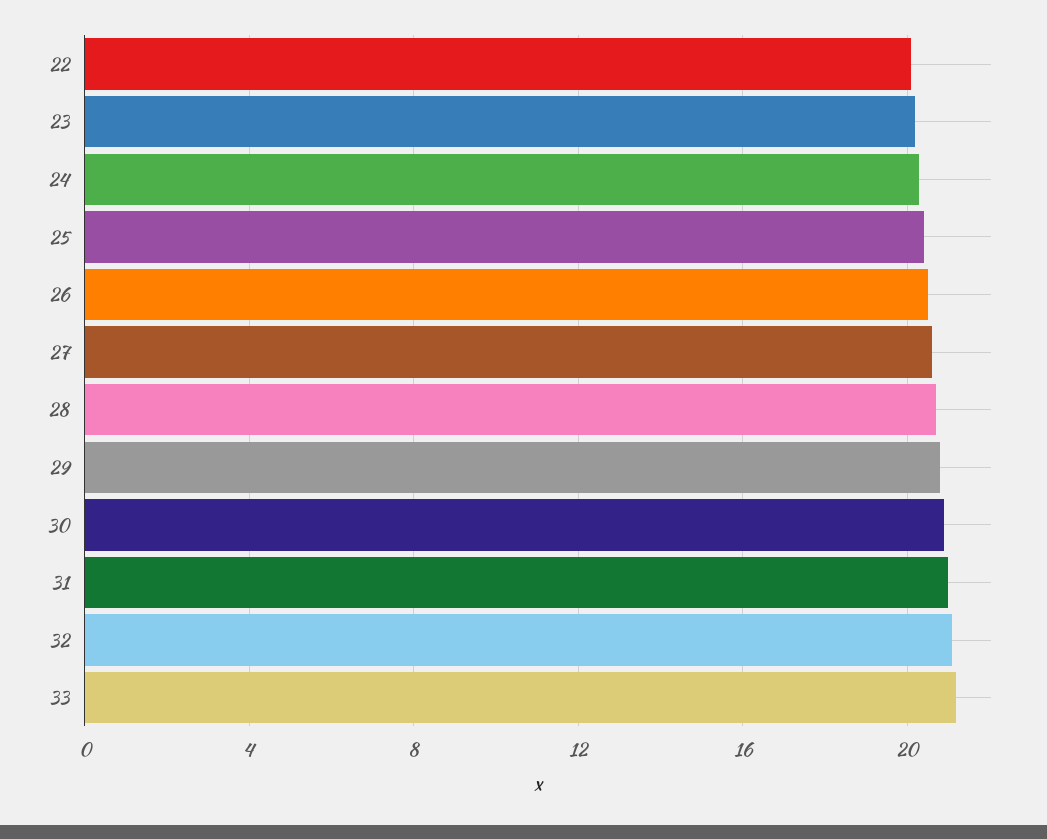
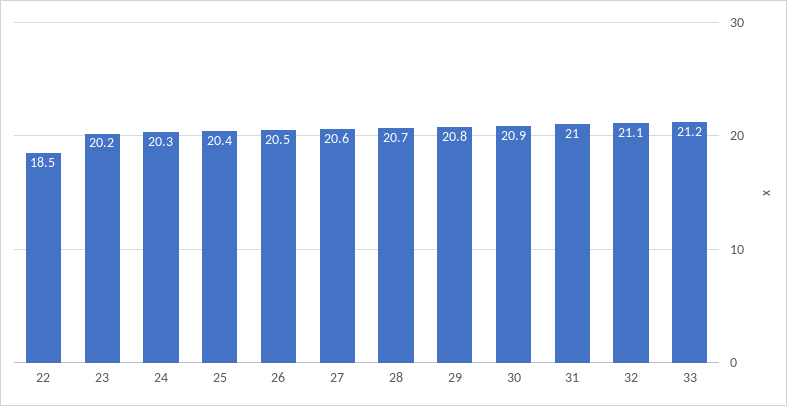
22: 20 -> 18.5

